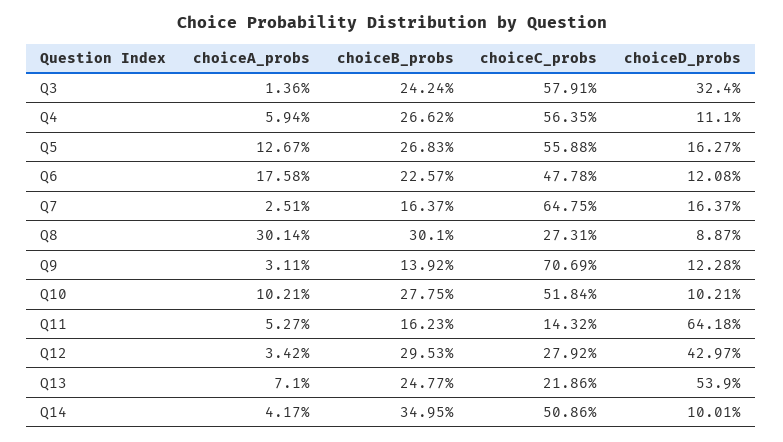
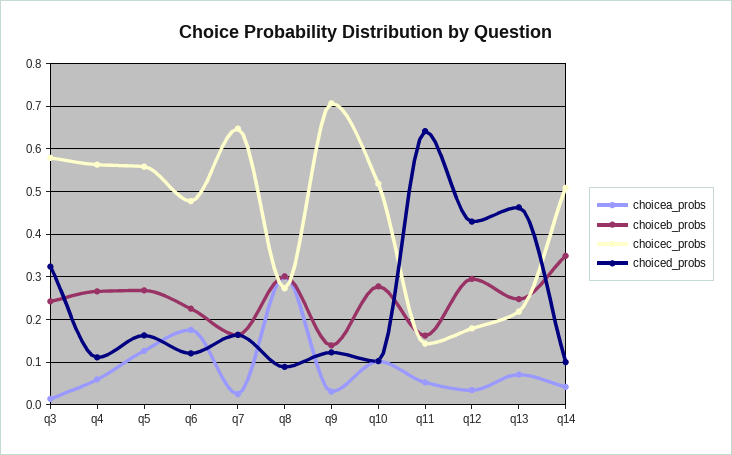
choiceC_probs, Q12: 0.2792 -> 0.18
choiceD_probs, Q13: 0.539 -> 0.46

